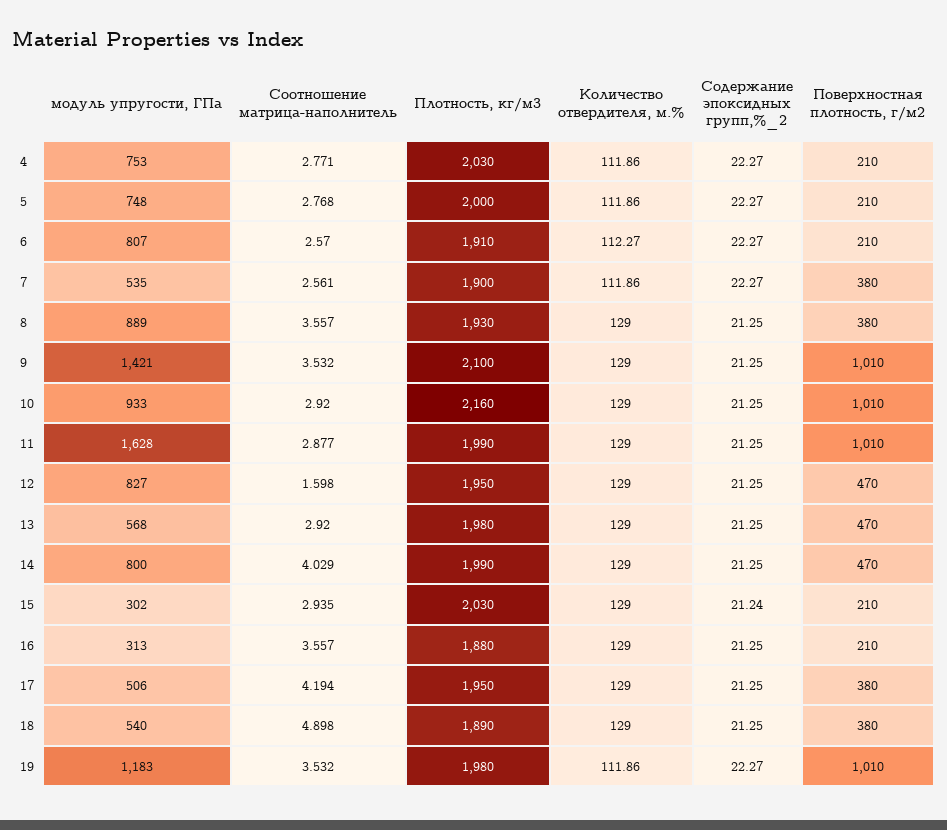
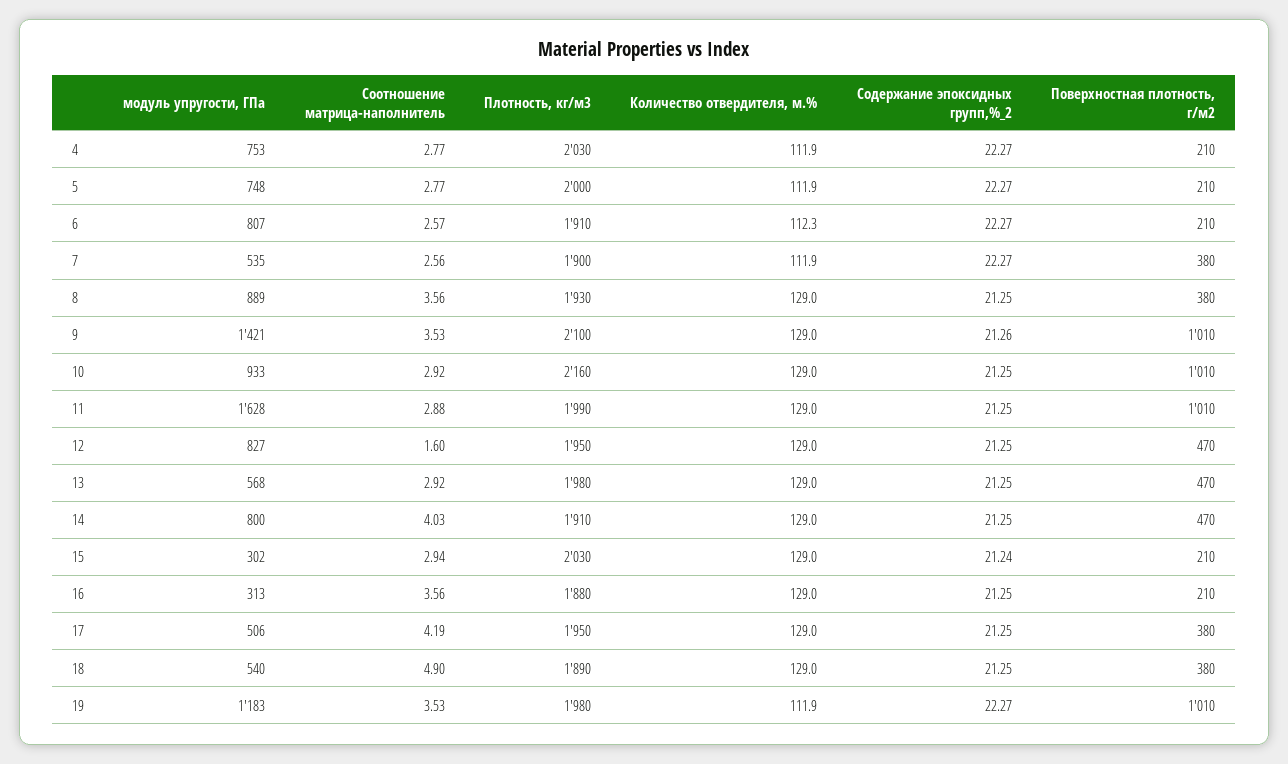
Содержание эпоксидных групп,%_2, 9: 21.25 -> 21.26
Плотность, кг/м3, 14: 1990 -> 1910

